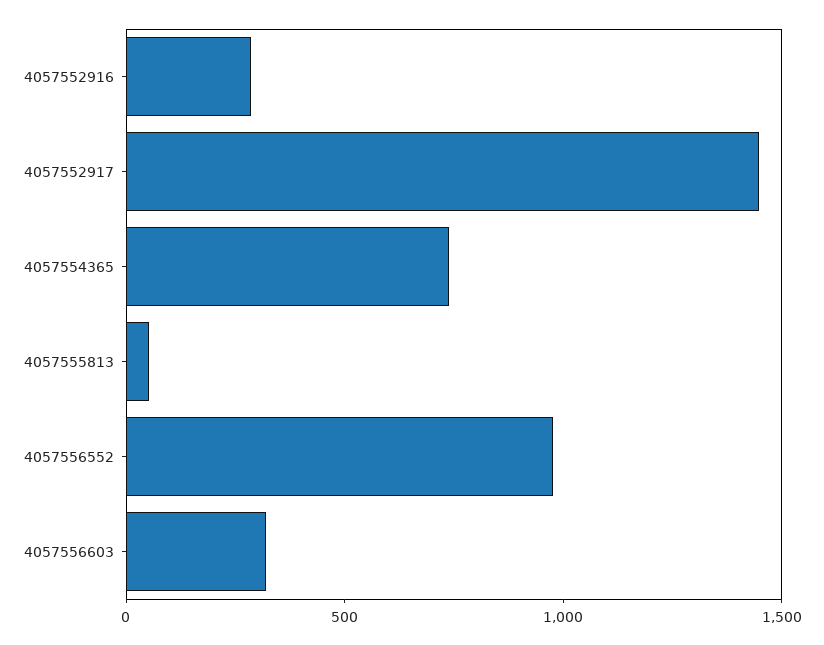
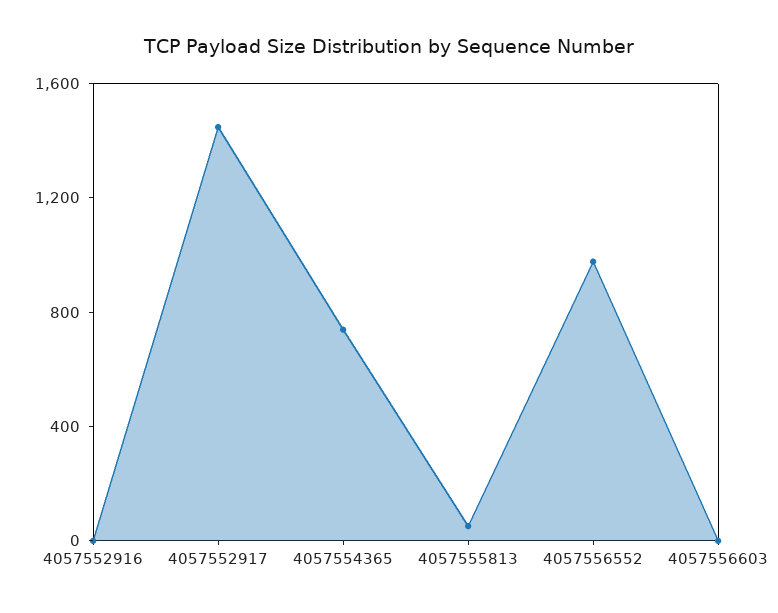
4057552916: 300 -> 0
4057556603: 300 -> 0

